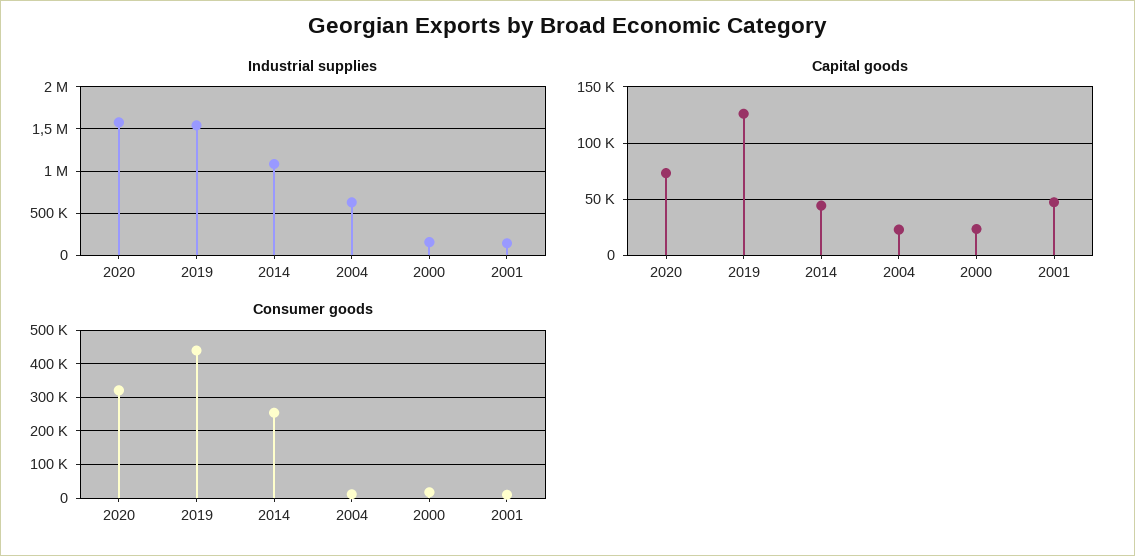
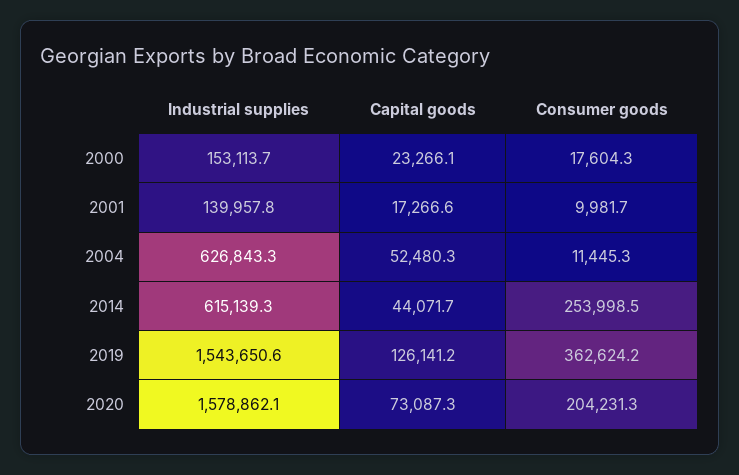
Industrial supplies, 2014: 1100000 -> 615139.3
Capital goods, 2004: 20000 -> 52480.3
Capital goods, 2001: 50000 -> 17266.6
Consumer goods, 2020: 320000 -> 204231.3
Consumer goods, 2019: 440000 -> 362624.2

